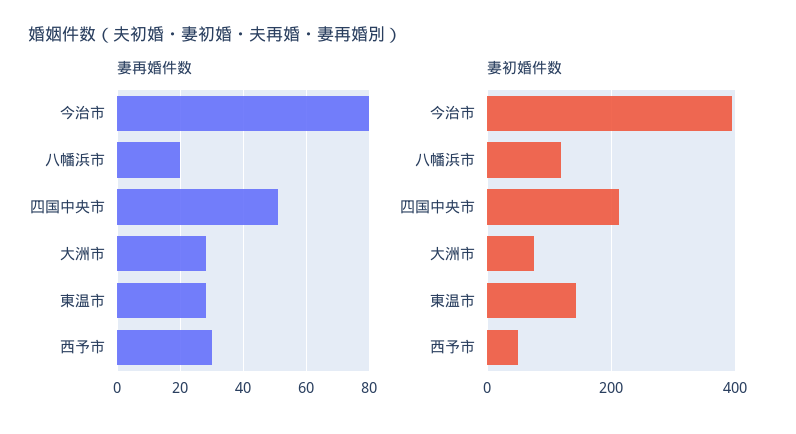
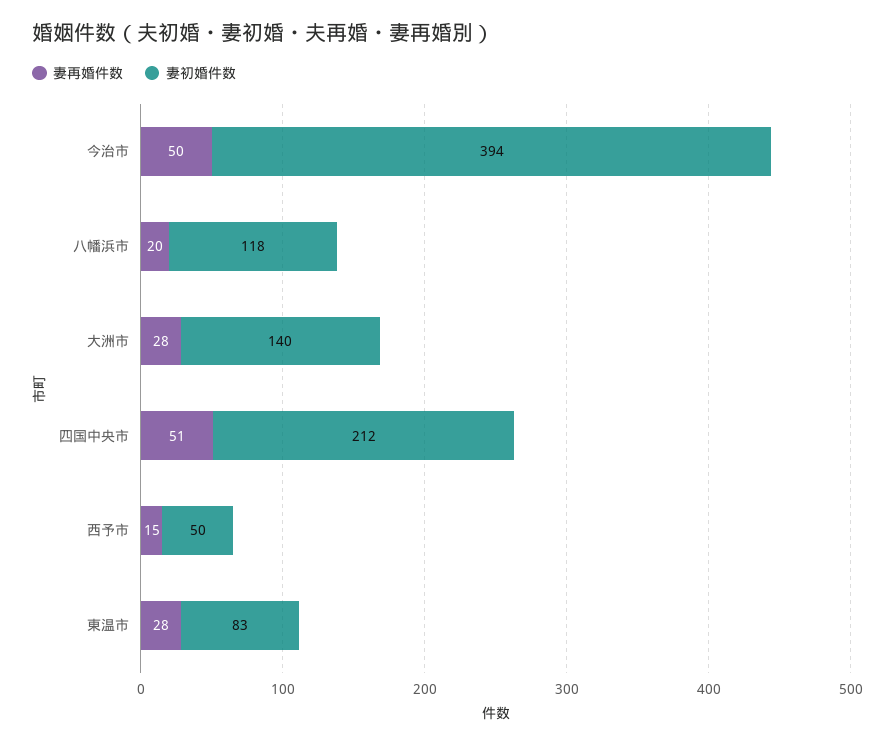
妻再婚件数, 今治市: 80 -> 50
妻再婚件数, 西予市: 30 -> 15
妻初婚件数, 大洲市: 80 -> 140
妻初婚件数, 東温市: 140 -> 83

